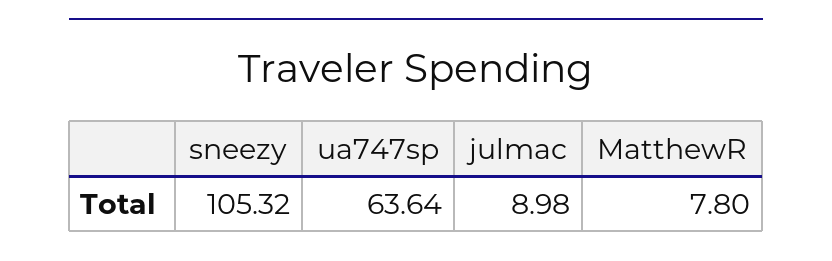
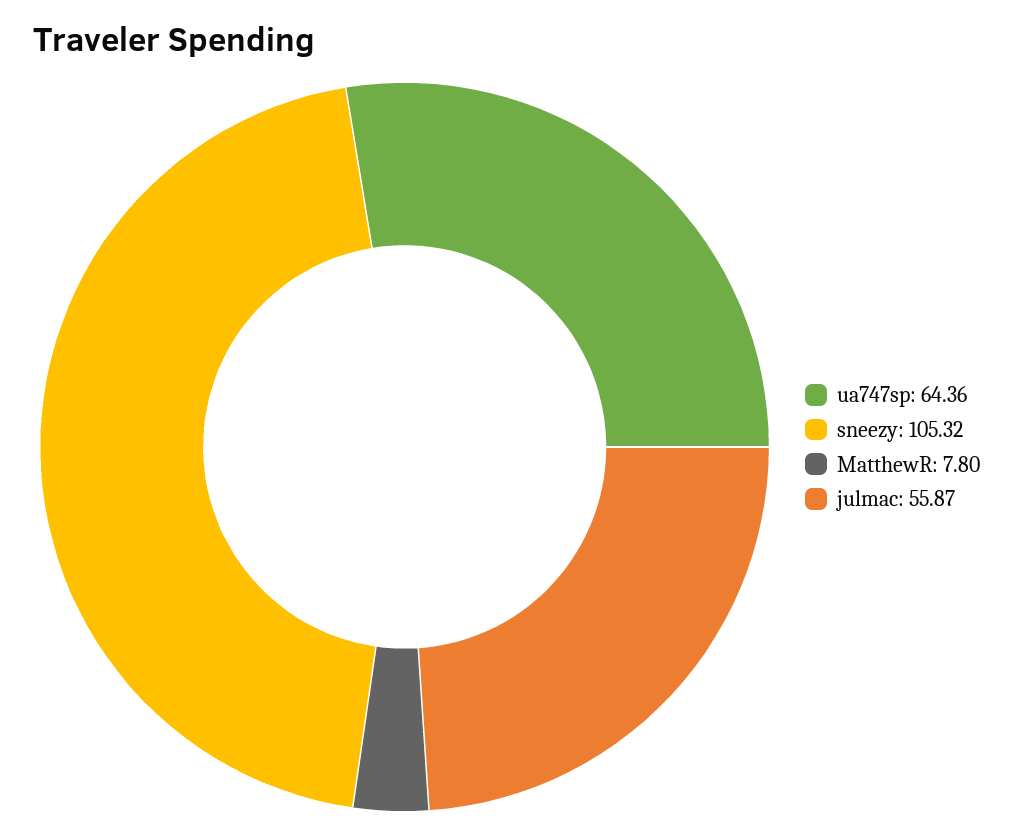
ua747sp: 63.64 -> 64.36
julmac: 8.98 -> 55.87

